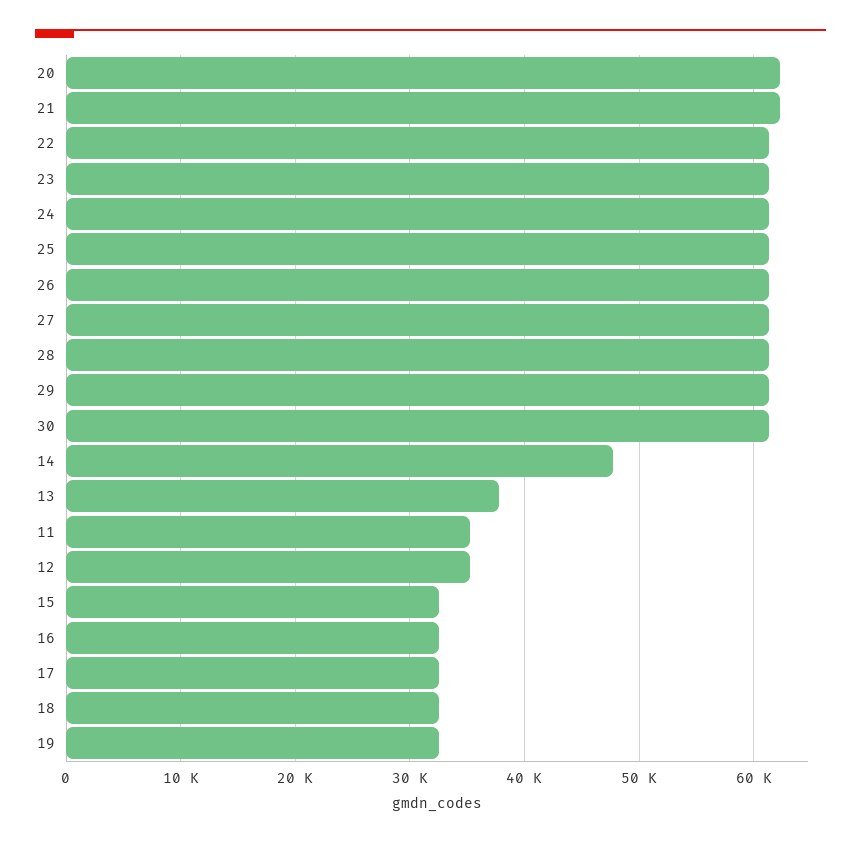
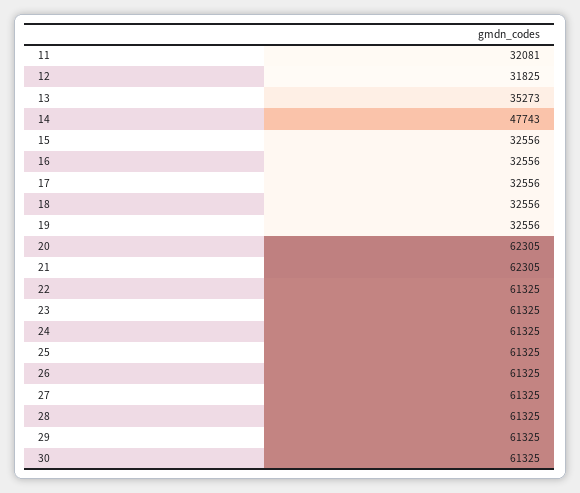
13: 38000 -> 35273
11: 35000 -> 32081
12: 35000 -> 31825

